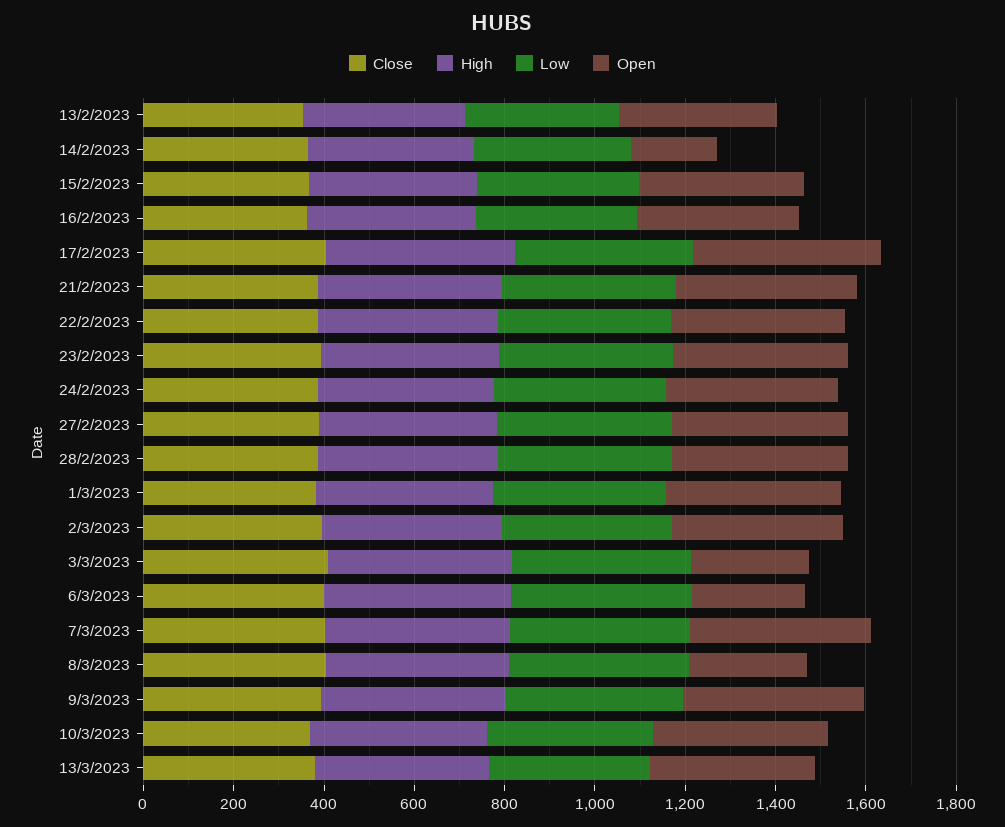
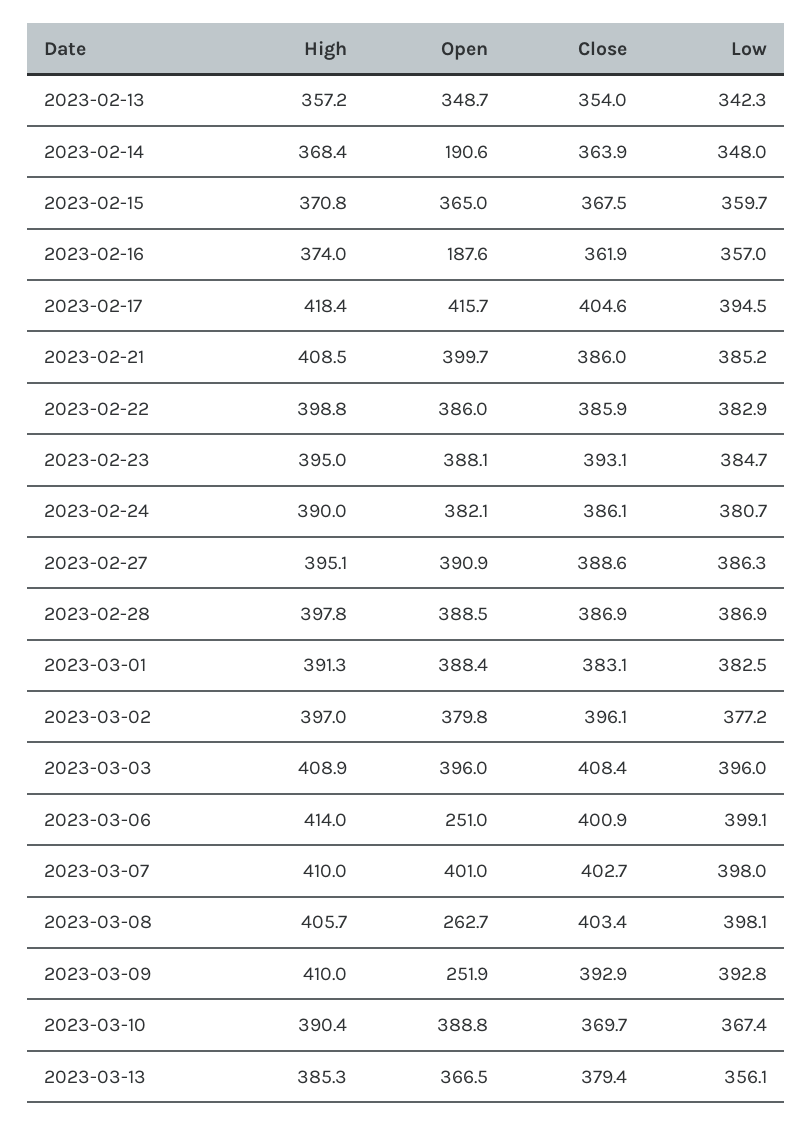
Open, 16/2/2023: 350 -> 187.6
Open, 3/3/2023: 250 -> 396
Open, 9/3/2023: 400 -> 251.9

